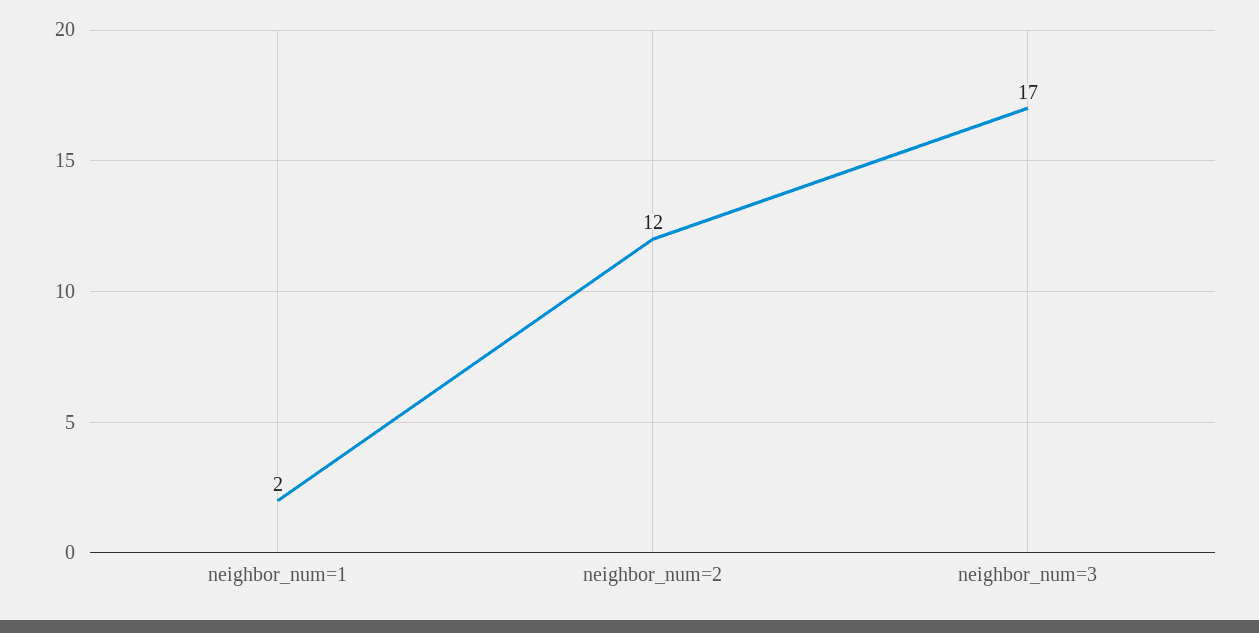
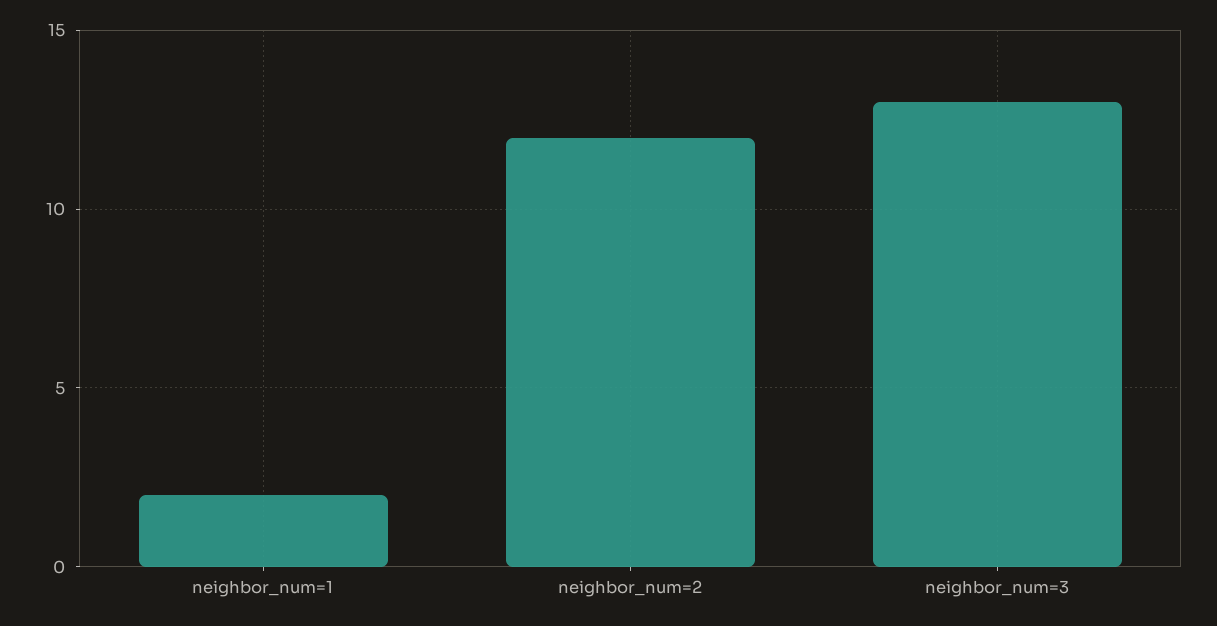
neighbor_num=3: 17 -> 13

